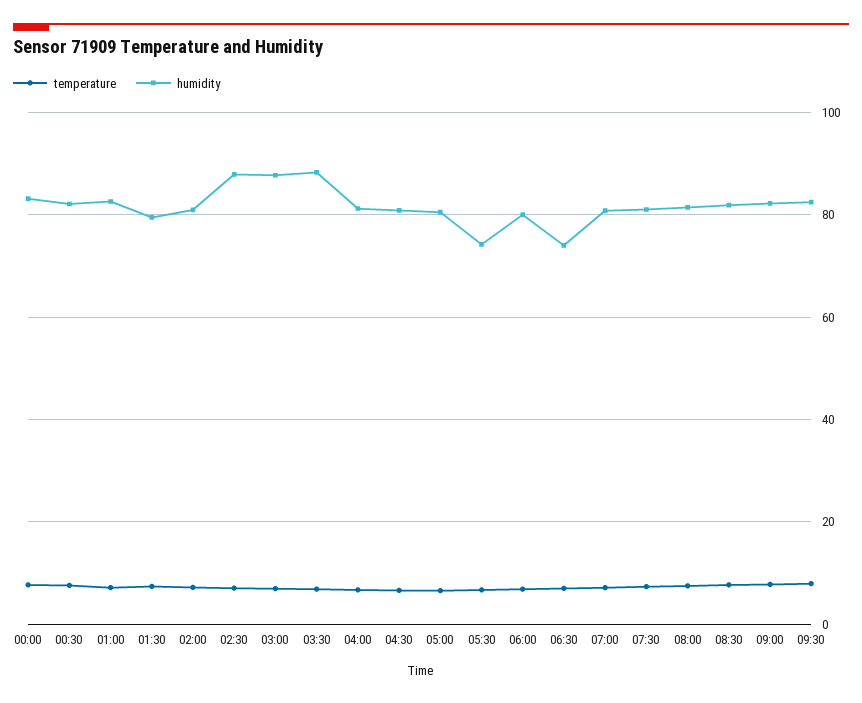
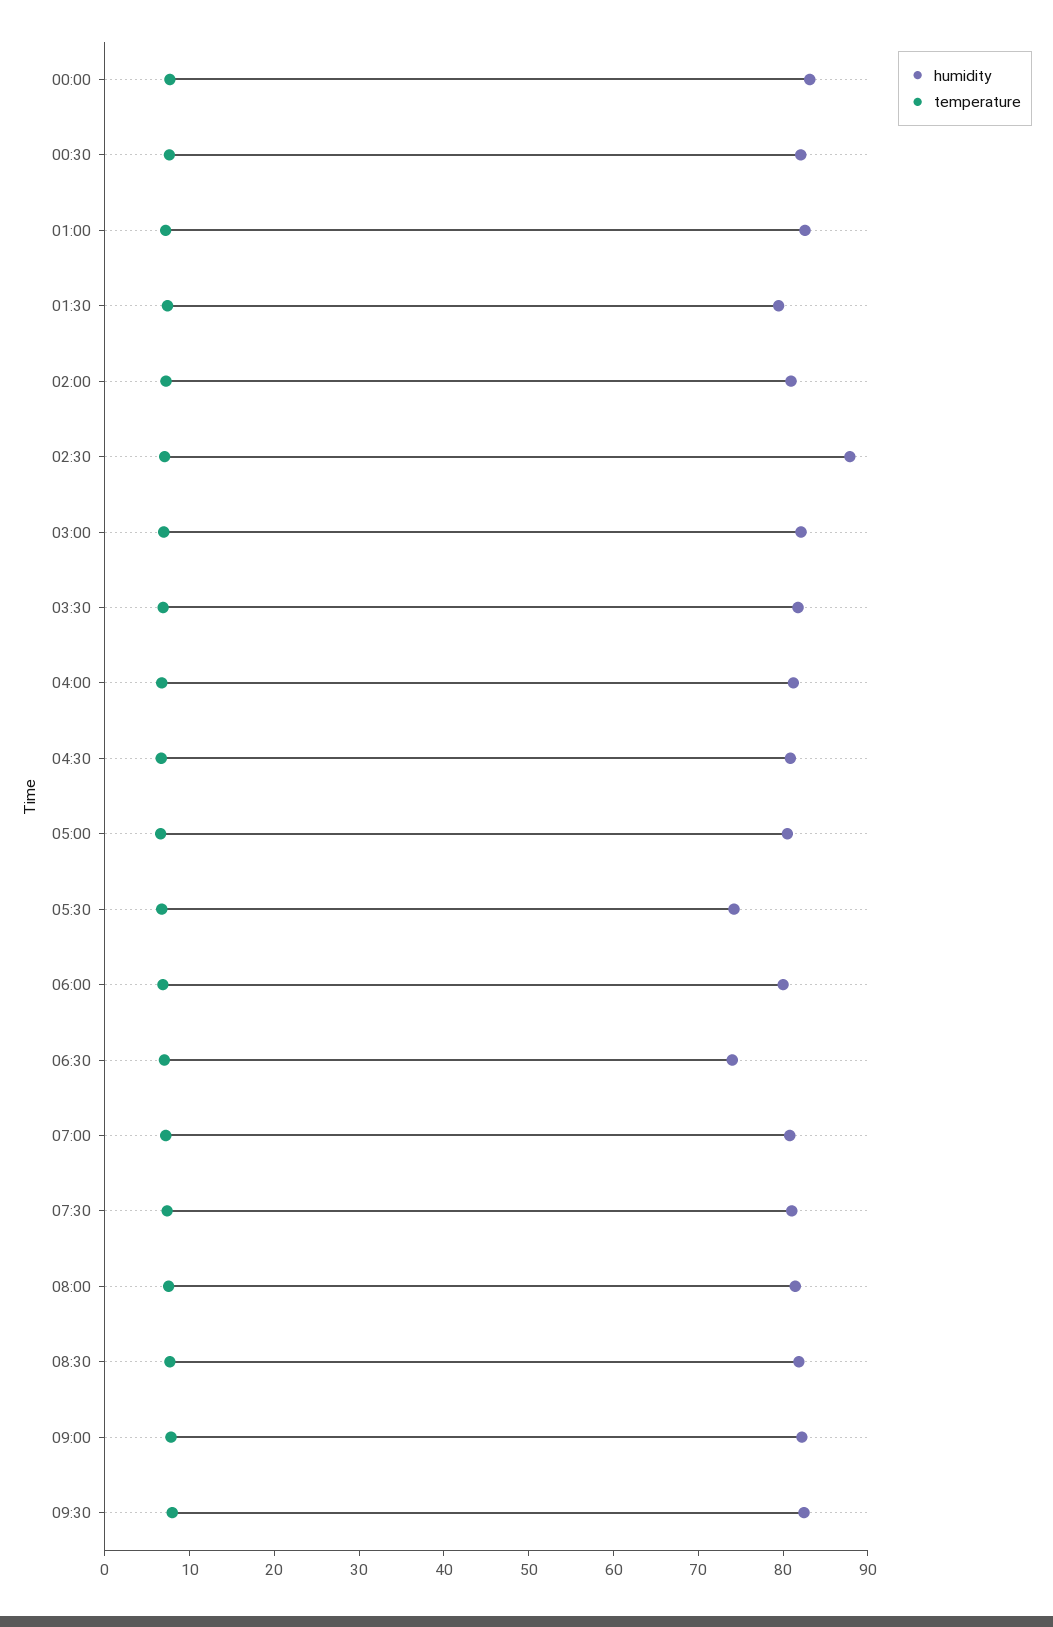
humidity, 03:00: 88 -> 82
humidity, 03:30: 88 -> 82

